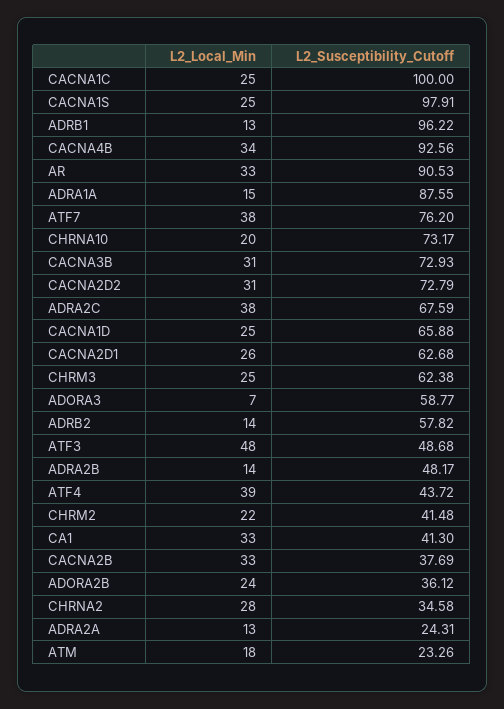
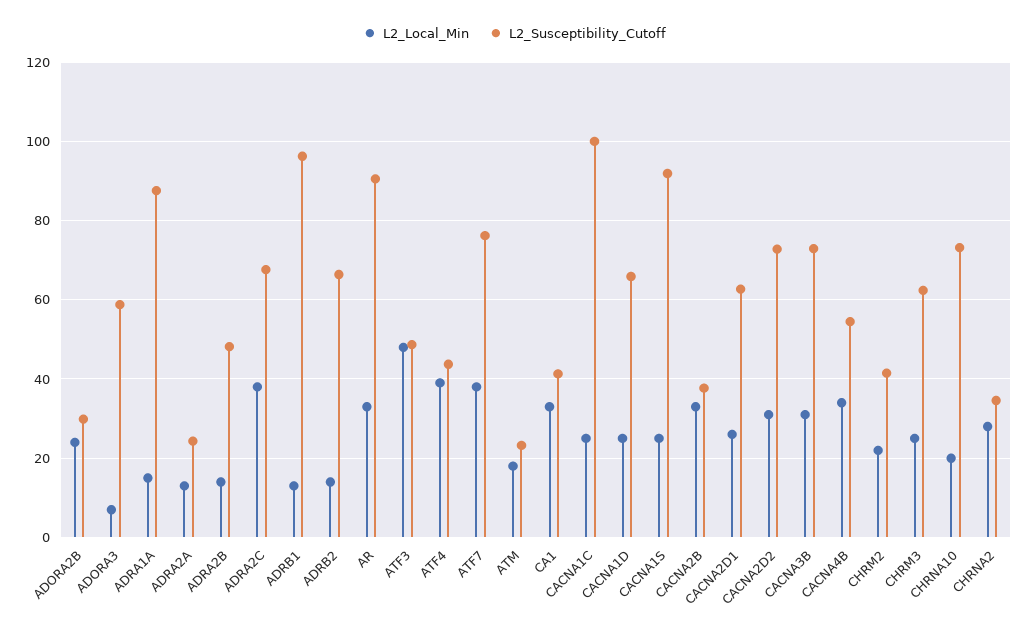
L2_Susceptibility_Cutoff, CACNA1S: 97.91 -> 92
L2_Susceptibility_Cutoff, CACNA4B: 92.56 -> 54
L2_Susceptibility_Cutoff, ADRB2: 57.82 -> 66
L2_Susceptibility_Cutoff, ADORA2B: 36.12 -> 30

